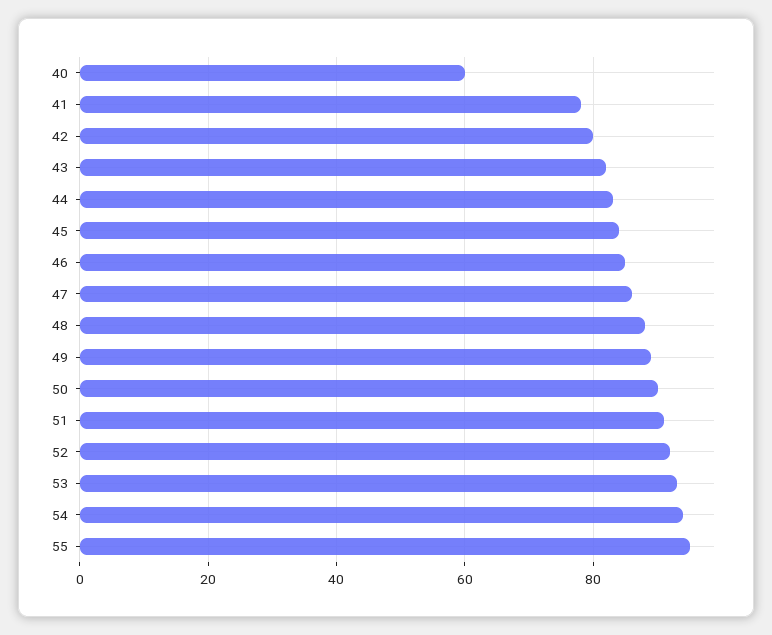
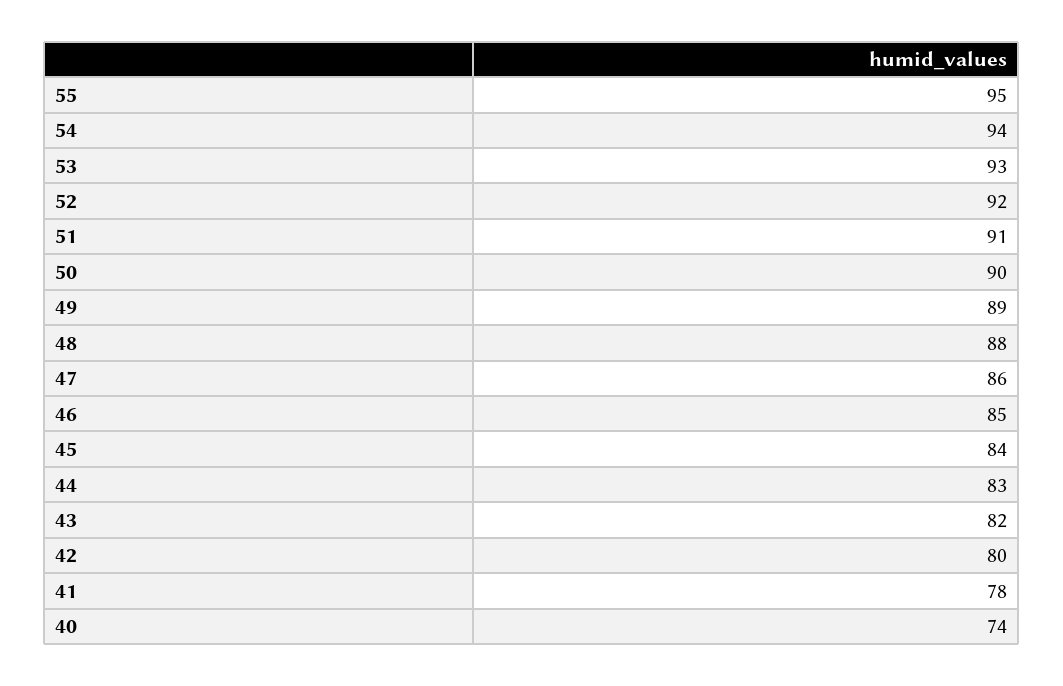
40: 60 -> 74

